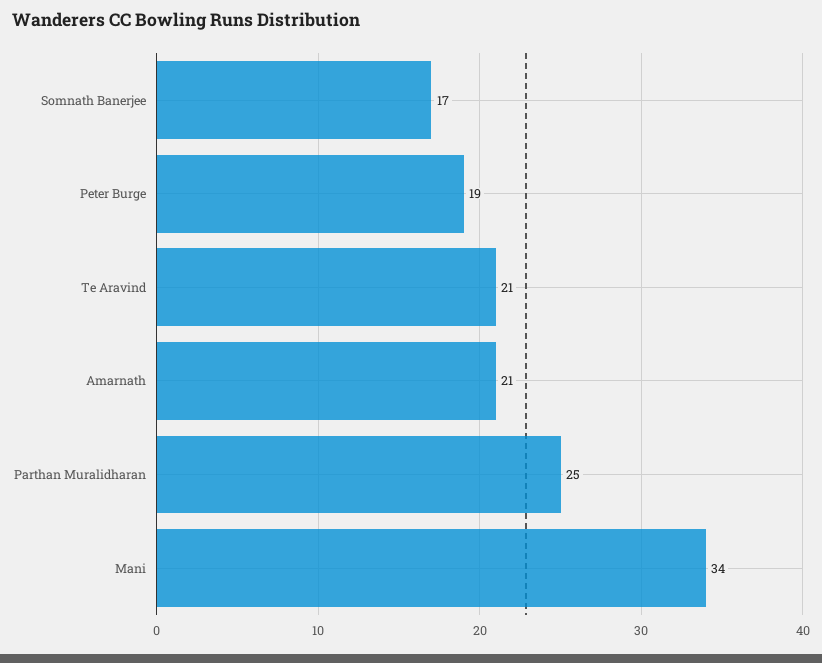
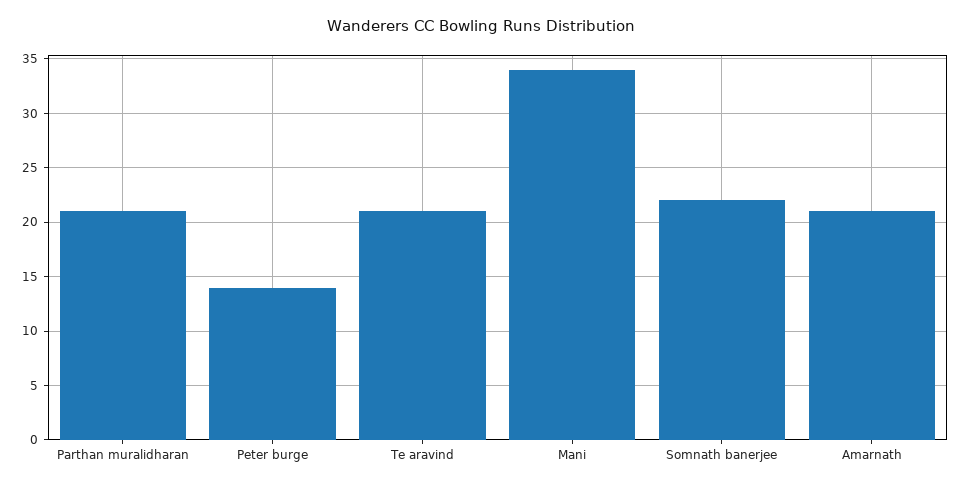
Somnath Banerjee: 17 -> 22
Peter Burge: 19 -> 14
Parthan Muralidharan: 25 -> 21

